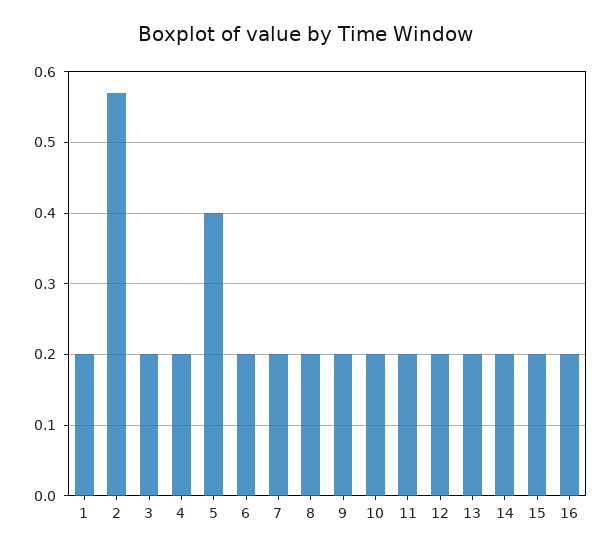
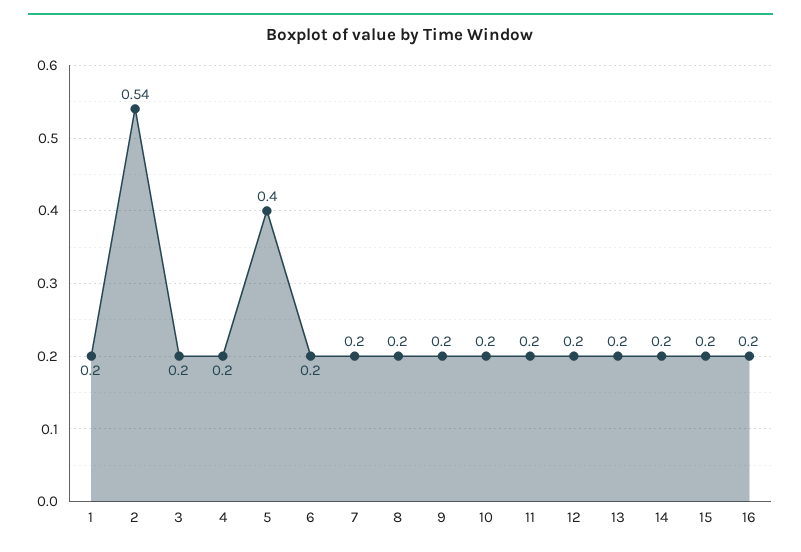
2: 0.57 -> 0.54

